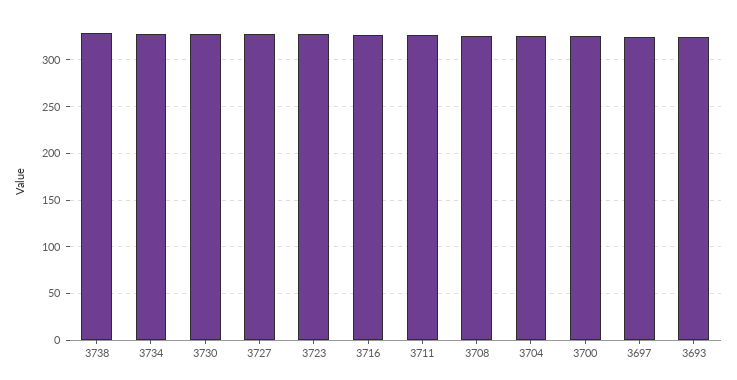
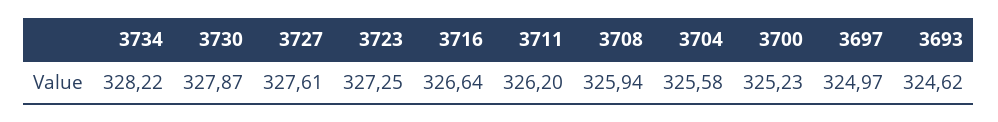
3738: 330 -> none

